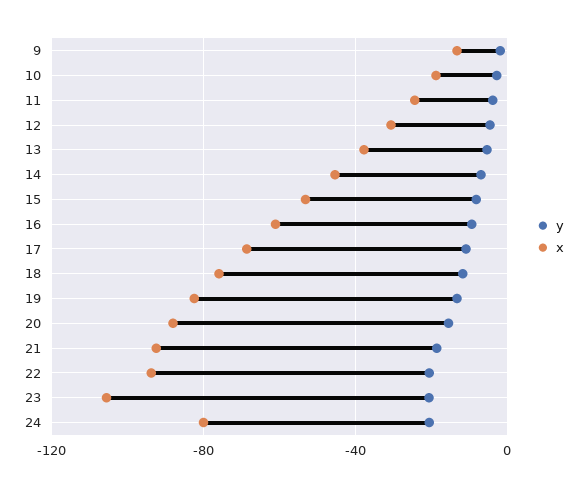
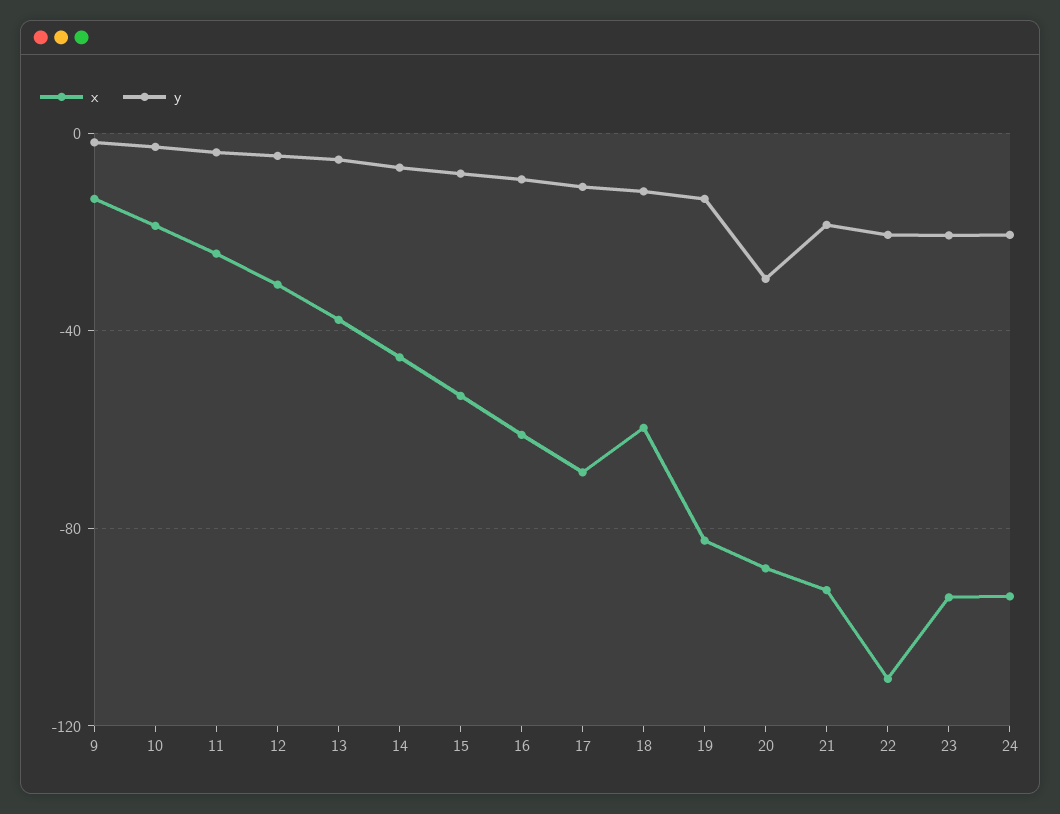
x, 18: -75 -> -60
y, 20: -15 -> -30
x, 22: -95 -> -110
x, 23: -105 -> -95
x, 24: -80 -> -95

